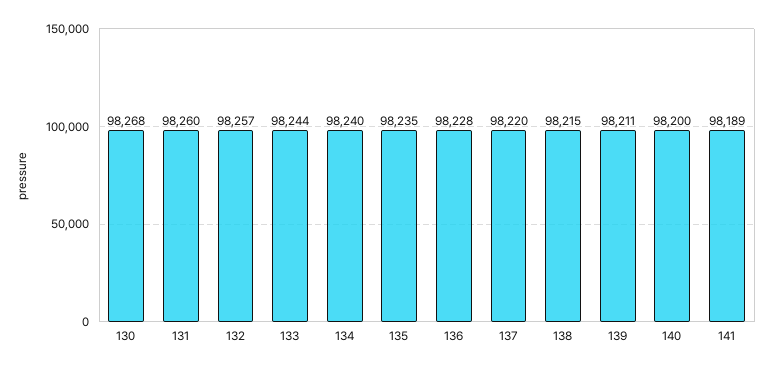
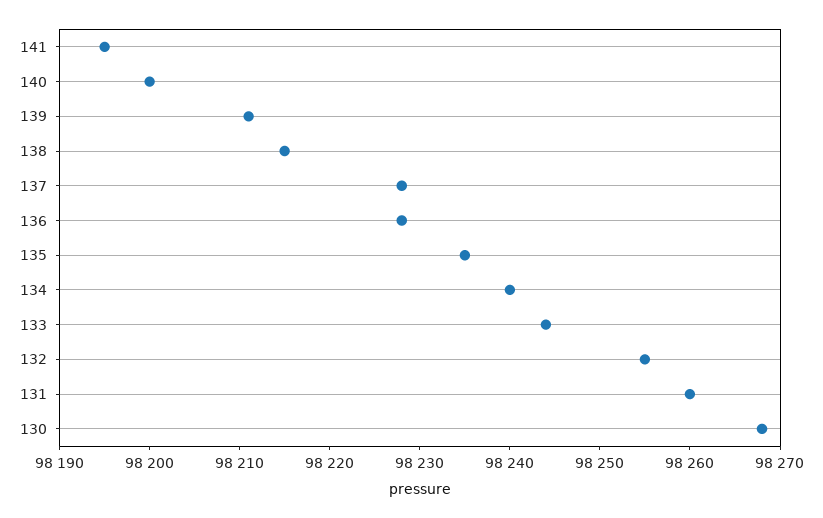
132: 98257 -> 98255
137: 98220 -> 98228
141: 98189 -> 98195

